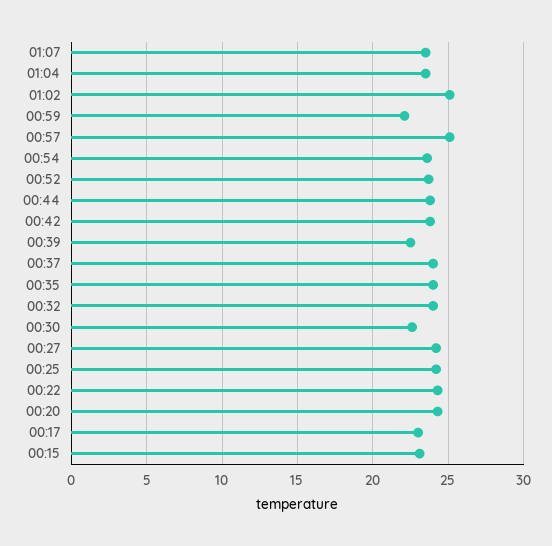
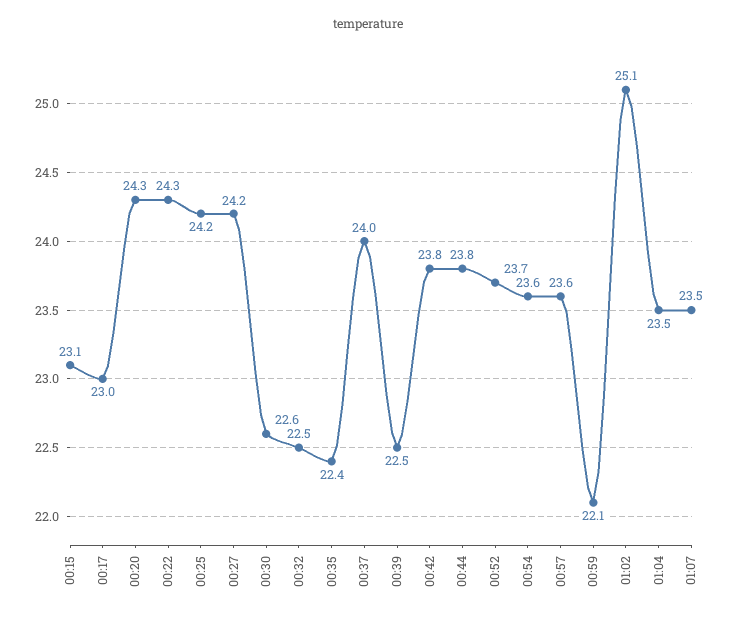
00:57: 25 -> 23.6
00:35: 24 -> 22.4
00:32: 24 -> 22.5

